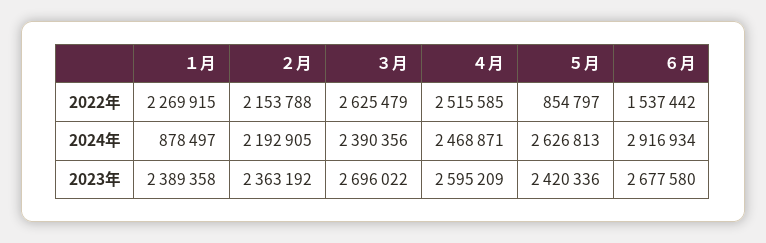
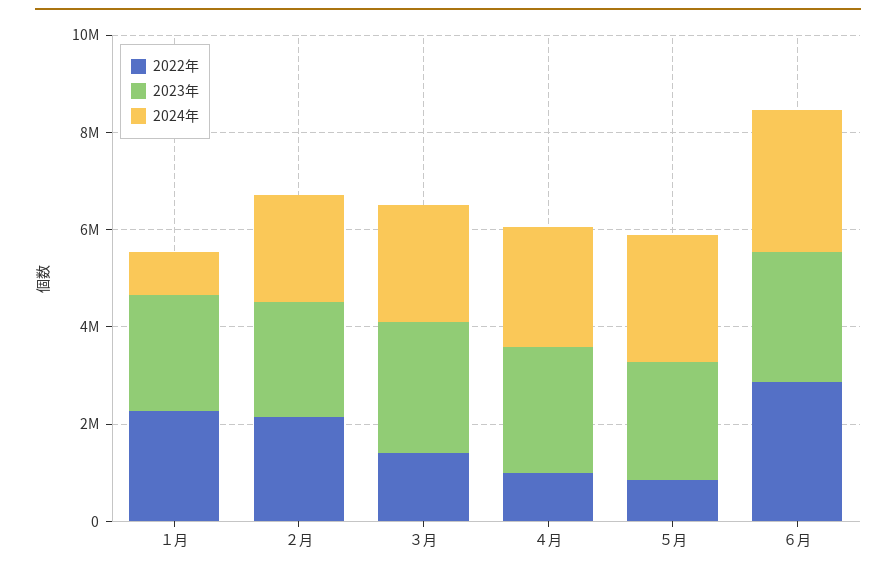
2022年, ３月: 2625479 -> 1500000
2022年, ４月: 2515585 -> 1000000
2022年, ６月: 1537442 -> 3000000

